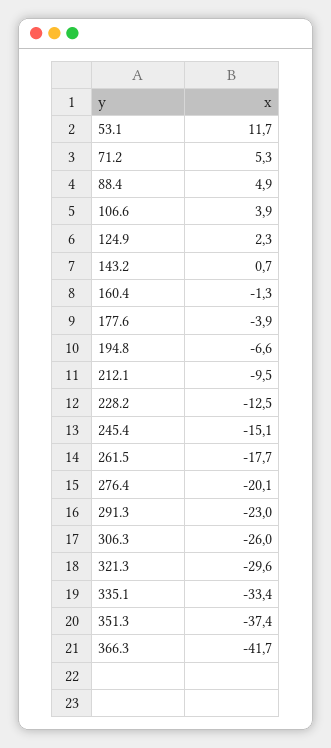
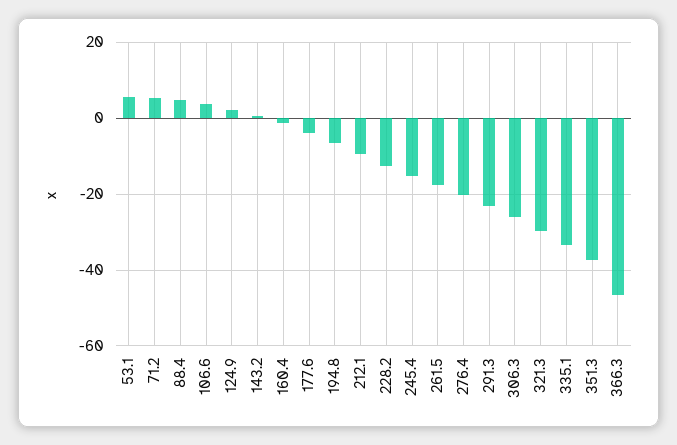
53.1: 11.7 -> 6
366.3: -41.7 -> -46

